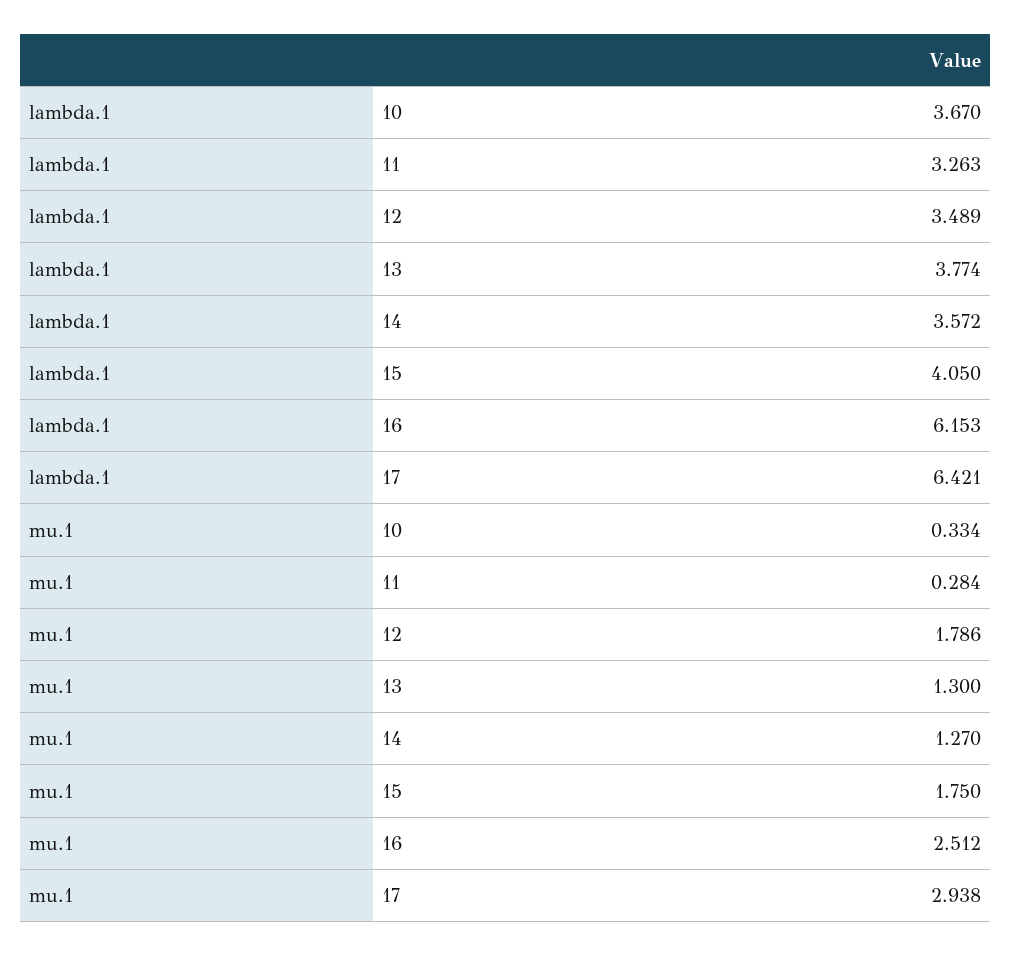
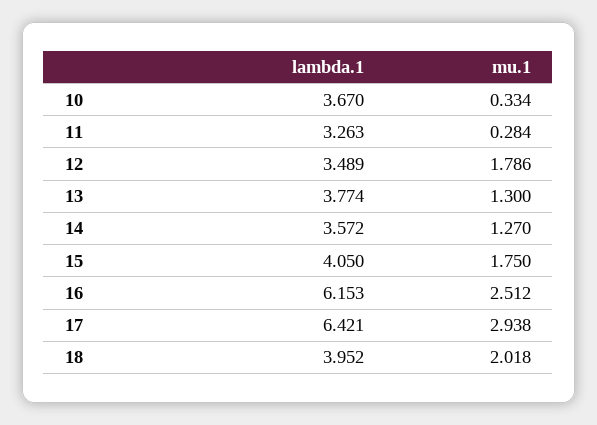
lambda.1, 18: none -> 3.952
mu.1, 18: none -> 2.018

